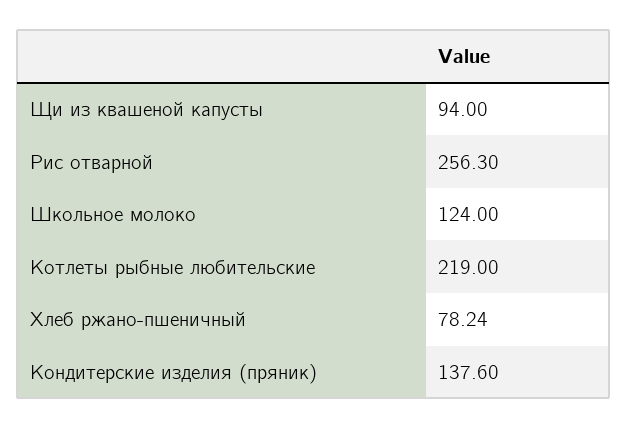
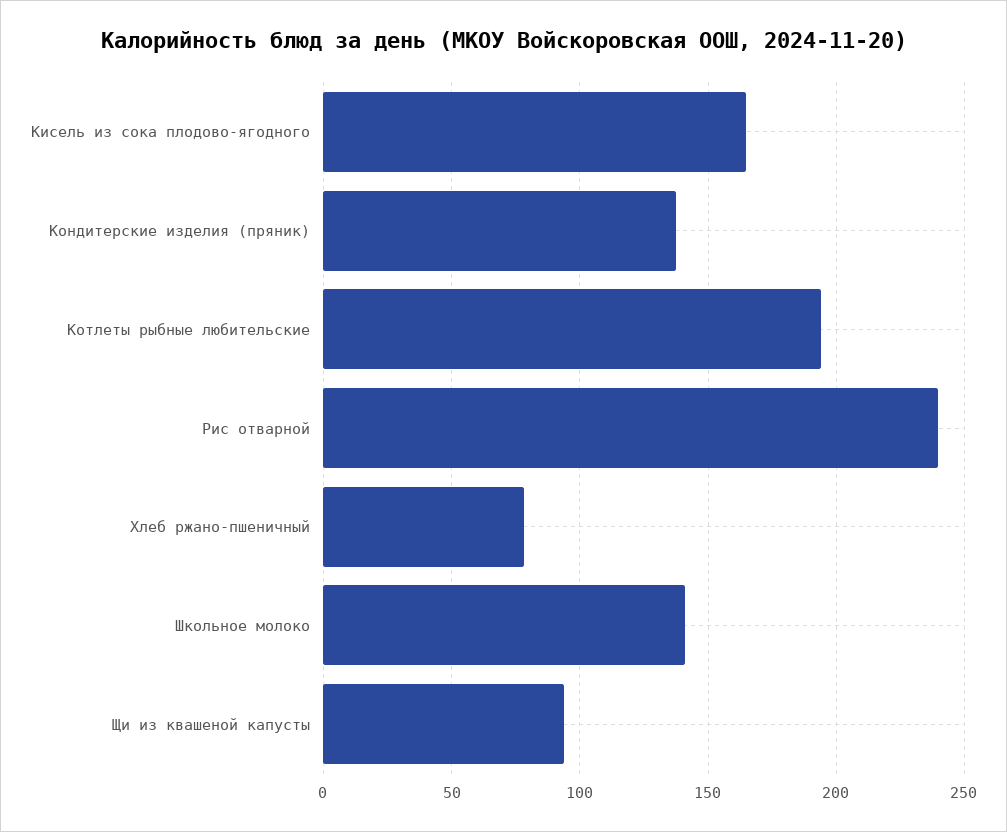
Рис отварной: 256.3 -> 240
Школьное молоко: 124 -> 140
Котлеты рыбные любительские: 219 -> 195
Кисель из сока плодово-ягодного: none -> 165

